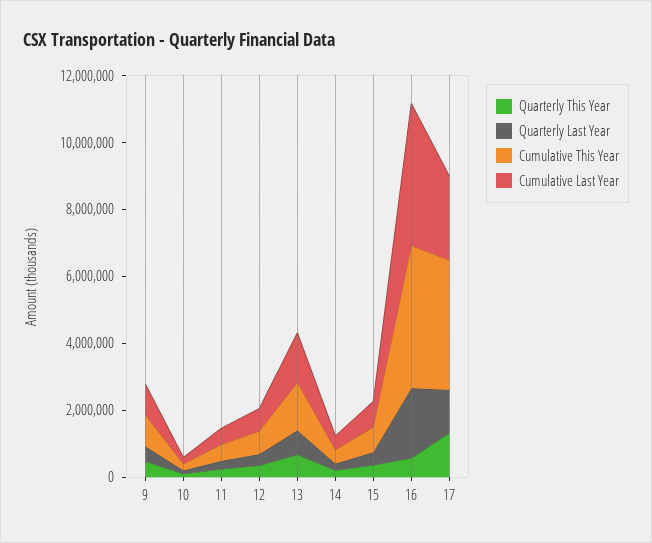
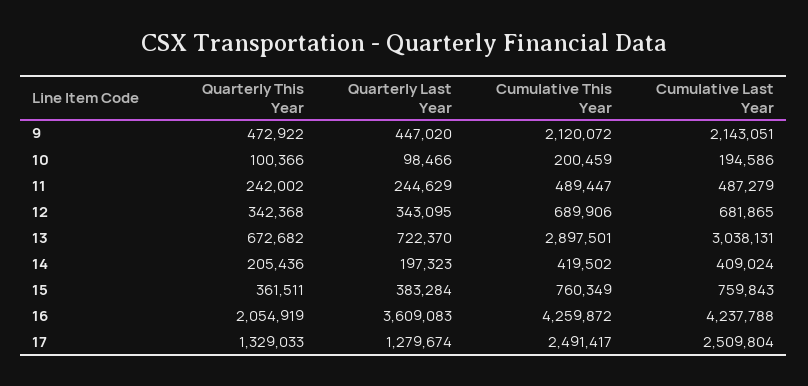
Cumulative This Year, 9: 1000000 -> 2120072
Cumulative Last Year, 9: 1000000 -> 2143051
Cumulative This Year, 13: 1500000 -> 2897501
Cumulative Last Year, 13: 1500000 -> 3038131
Quarterly This Year, 16: 500000 -> 2054919
Quarterly Last Year, 16: 2000000 -> 3609083
Cumulative This Year, 17: 4000000 -> 2491417

